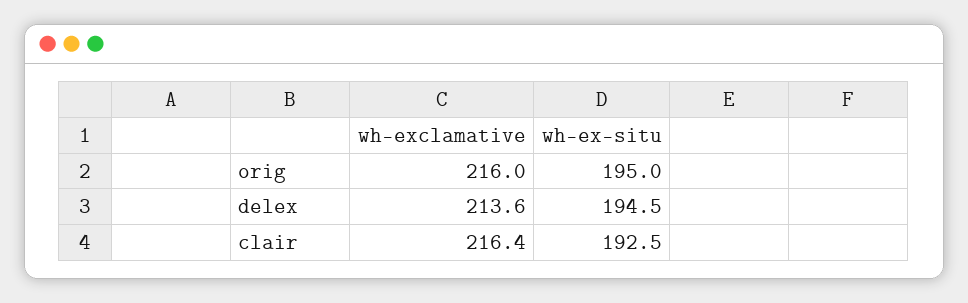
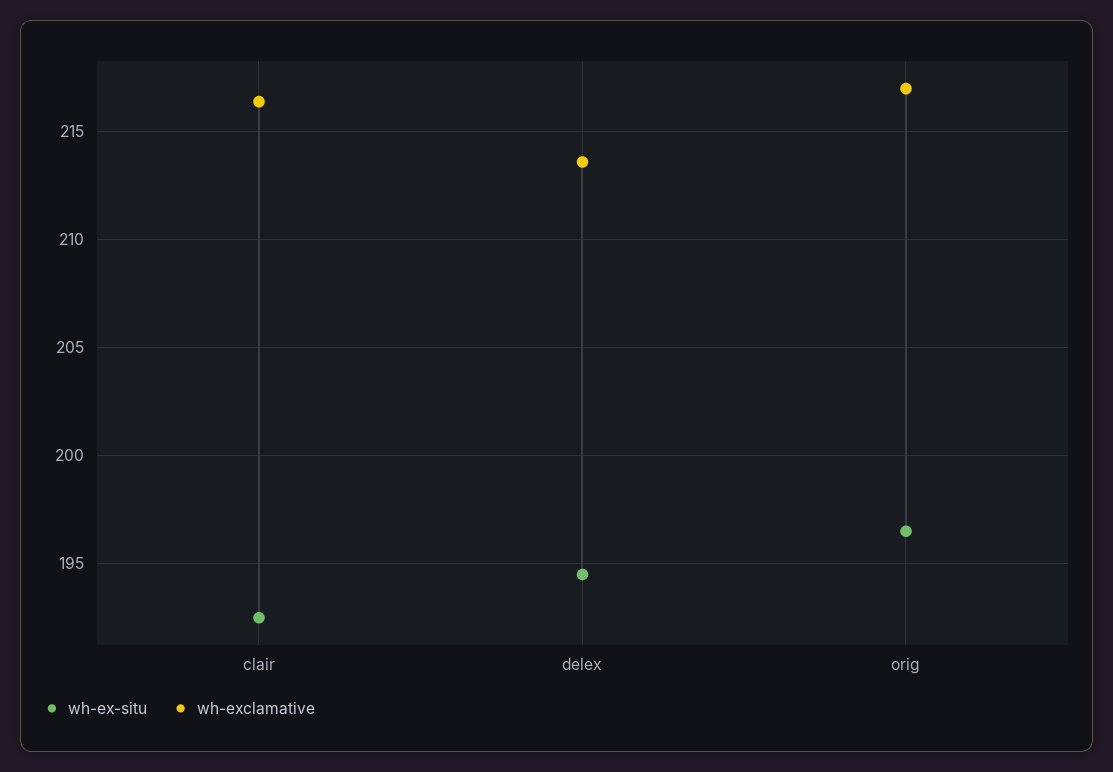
wh-exclamative, orig: 216 -> 217
wh-ex-situ, orig: 195 -> 196.5

